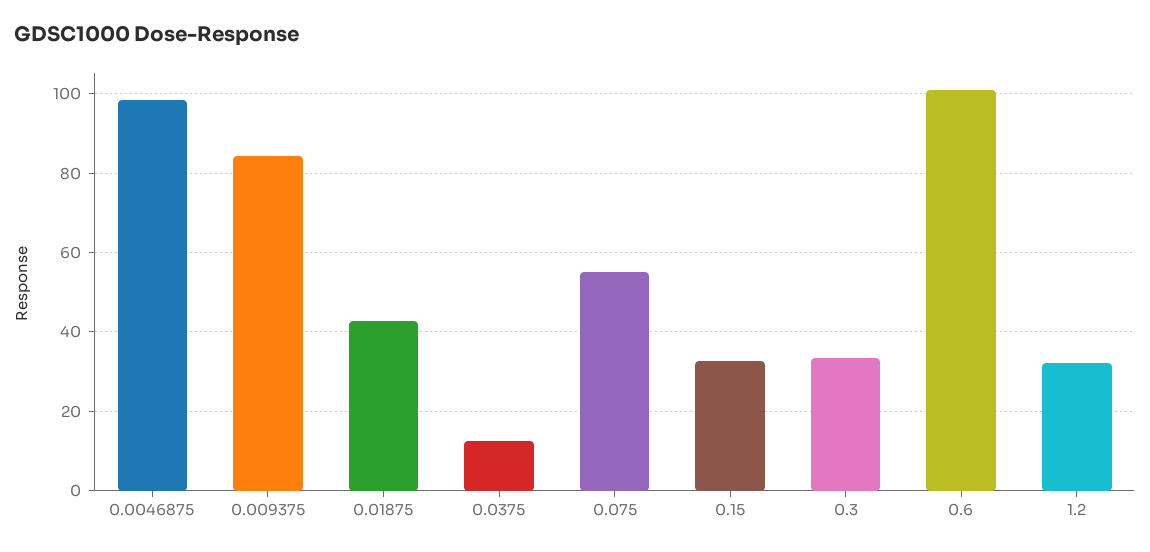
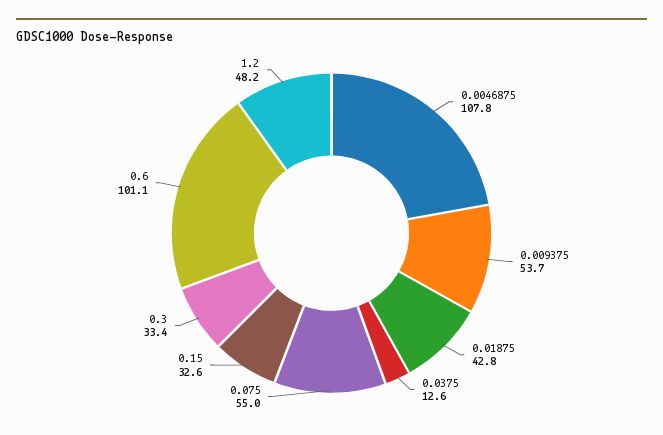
0.0046875: 98 -> 107.8
0.009375: 84 -> 53.7
1.2: 32 -> 48.2

